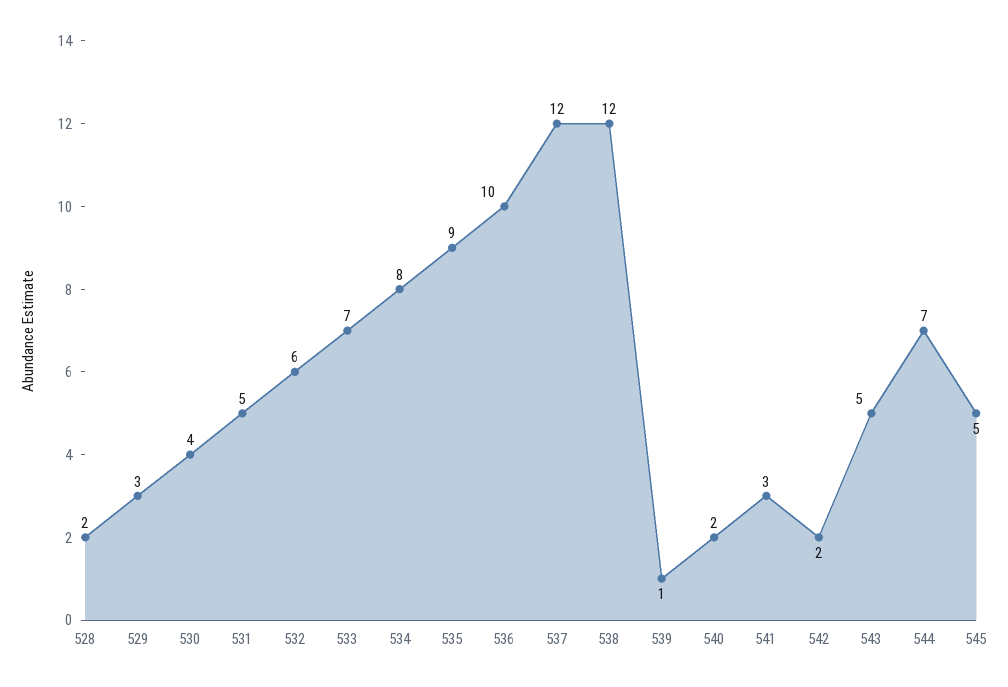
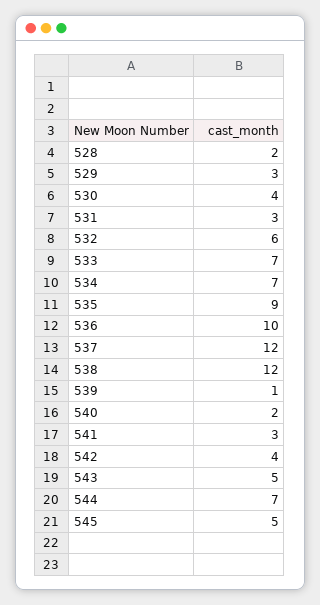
531: 5 -> 3
534: 8 -> 7
542: 2 -> 4

